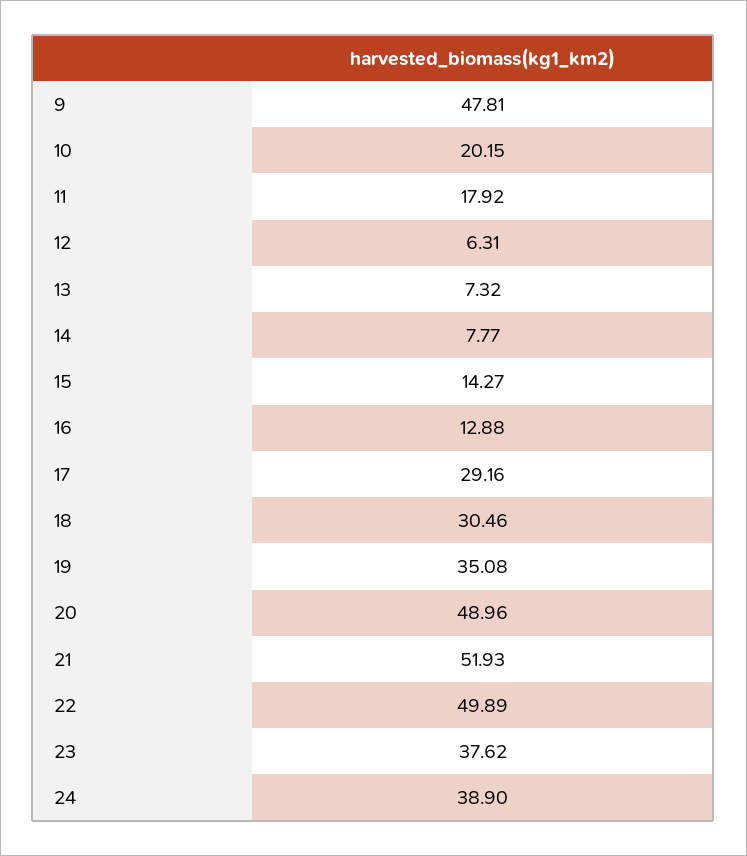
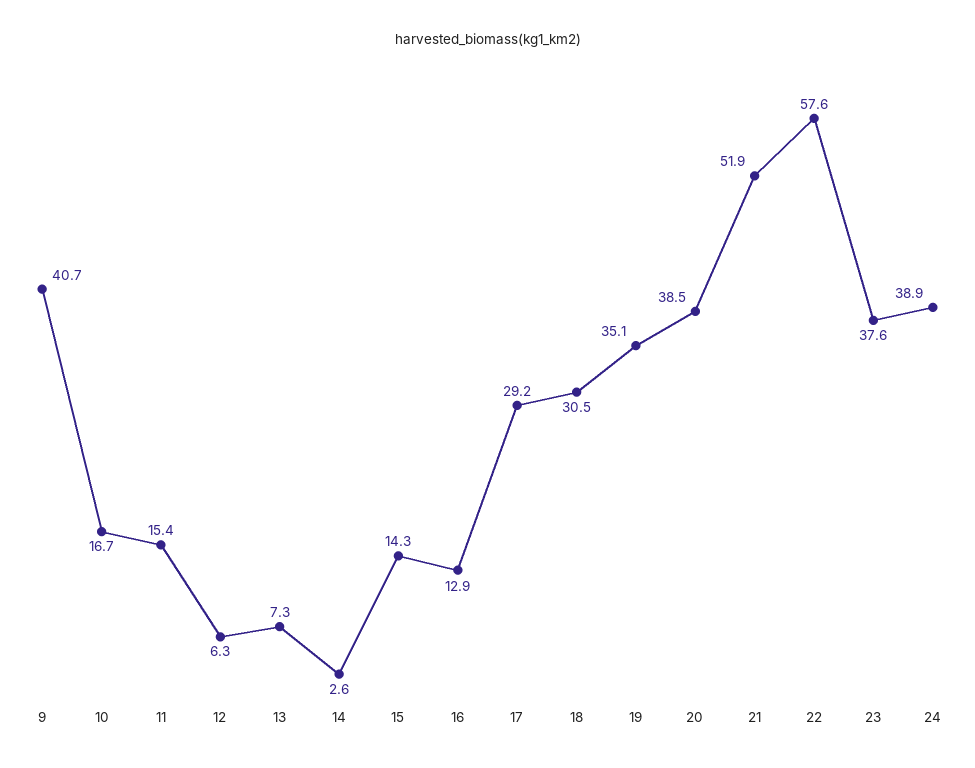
9: 47.81 -> 40.7
10: 20.15 -> 16.7
11: 17.92 -> 15.4
14: 7.77 -> 2.6
20: 48.96 -> 38.5
22: 49.89 -> 57.6

